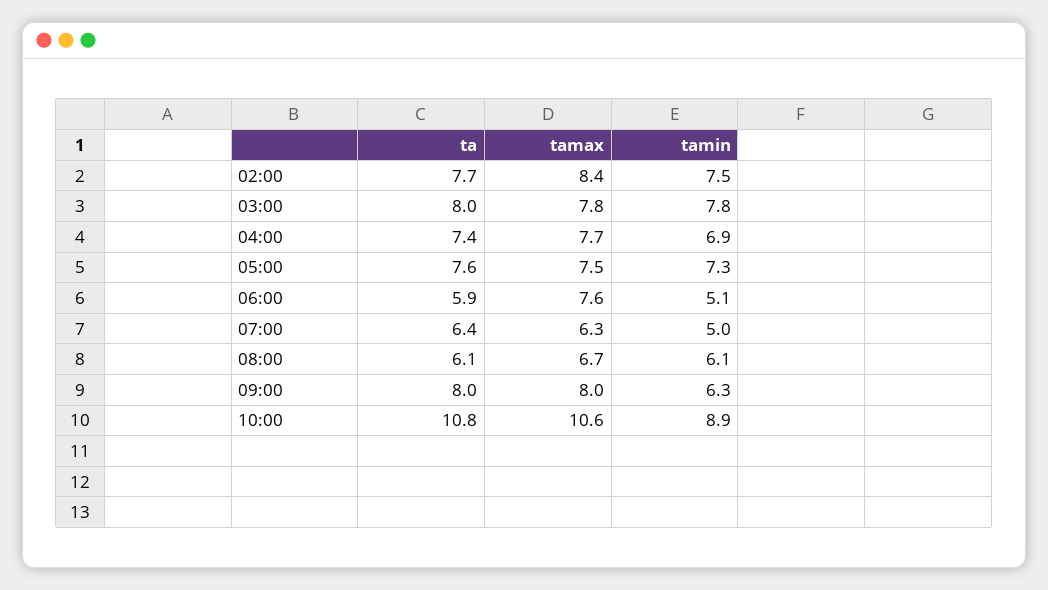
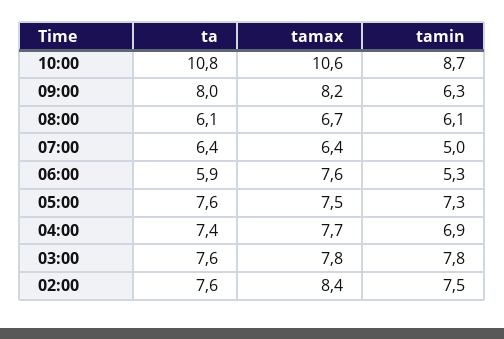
ta, 02:00: 7.7 -> 7.6
ta, 03:00: 8 -> 7.6
tamin, 06:00: 5.1 -> 5.3
tamax, 07:00: 6.3 -> 6.4
tamax, 09:00: 8 -> 8.2
tamin, 10:00: 8.9 -> 8.7

